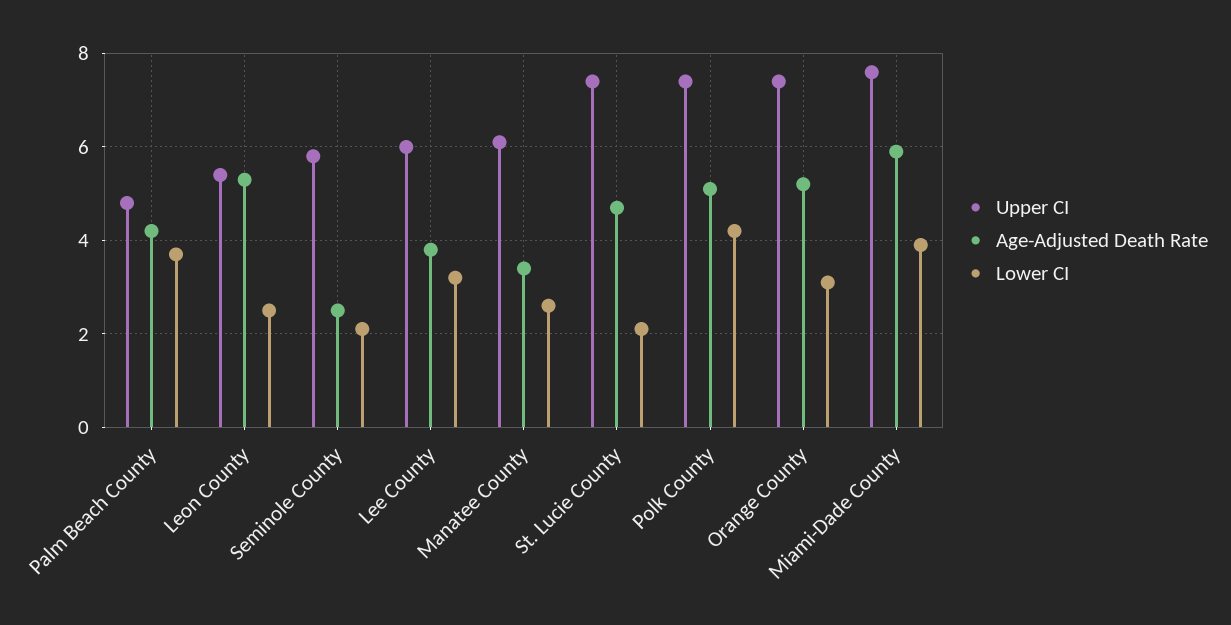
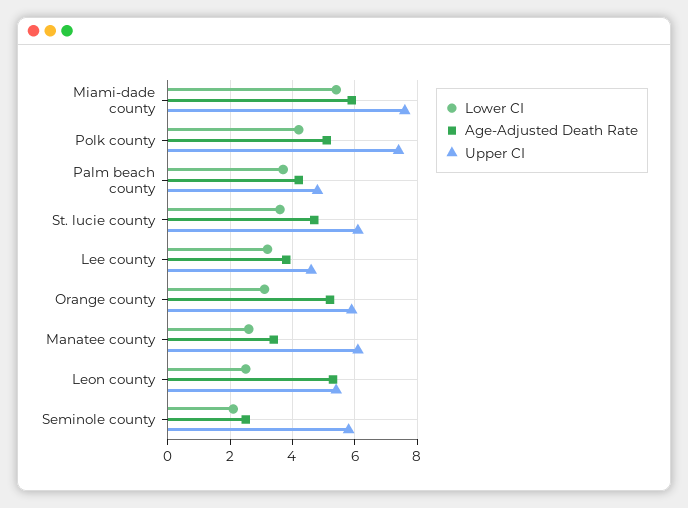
Upper CI, Lee County: 6 -> 4.5
Upper CI, St. Lucie County: 7.5 -> 6
Lower CI, St. Lucie County: 2 -> 3.5
Upper CI, Orange County: 7.5 -> 6
Lower CI, Miami-Dade County: 4 -> 5.5

